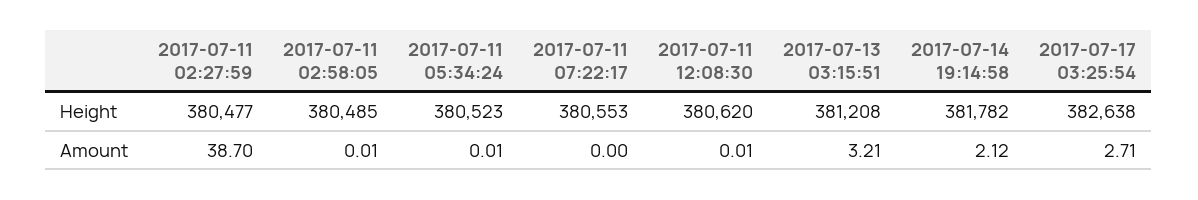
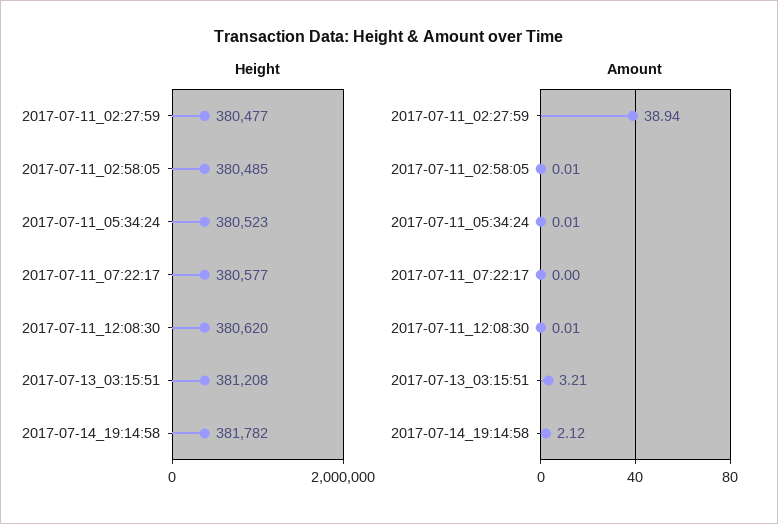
Height, 2017-07-11 07:22:17: 380553 -> 380577
Height, 2017-07-17 03:25:54: 382638 -> none
Amount, 2017-07-11 02:27:59: 38.7 -> 38.94
Amount, 2017-07-17 03:25:54: 2.71 -> none

